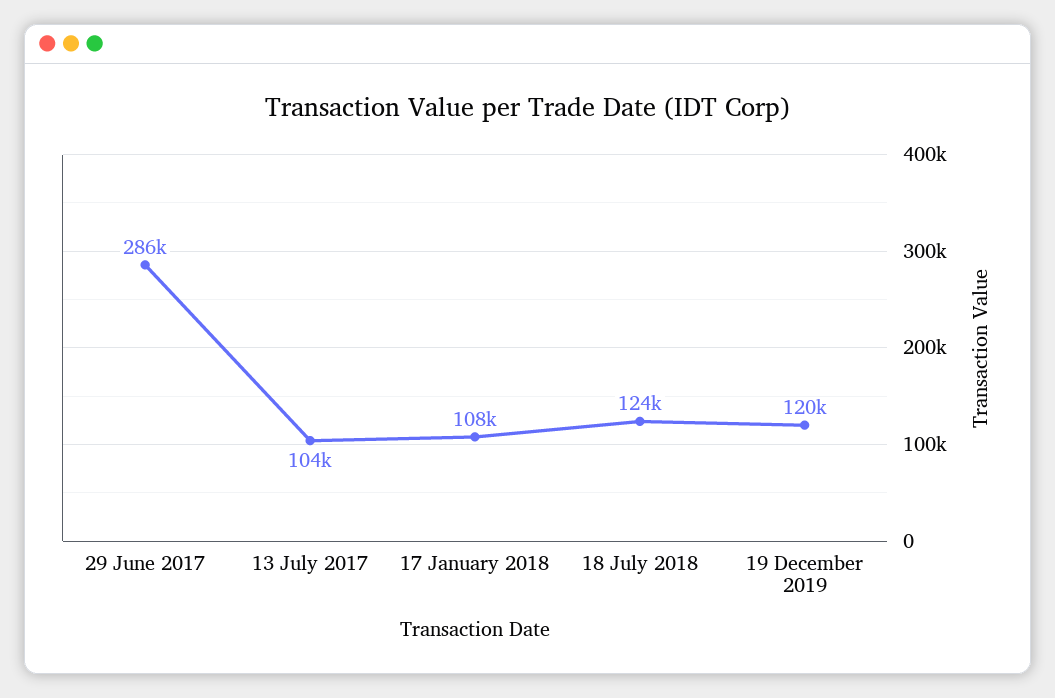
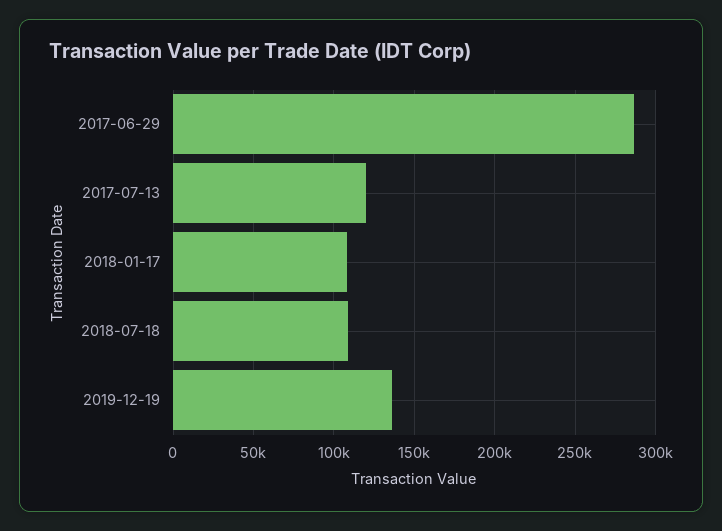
13 July 2017: 104000 -> 120000
18 July 2018: 124000 -> 110000
19 December 2019: 120000 -> 135000

